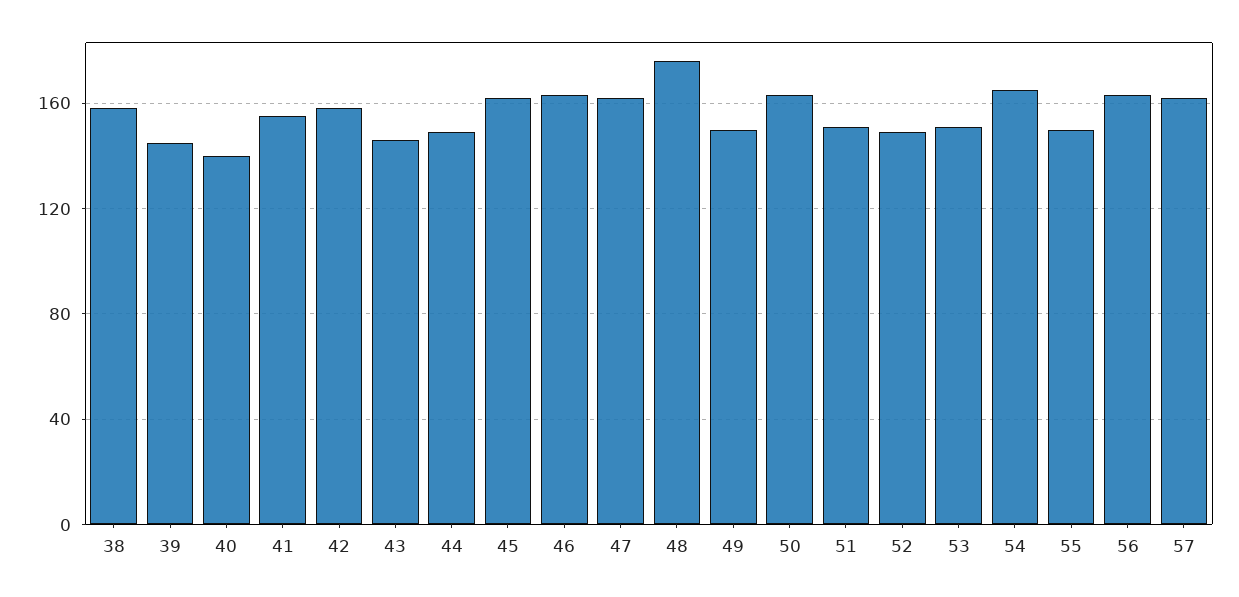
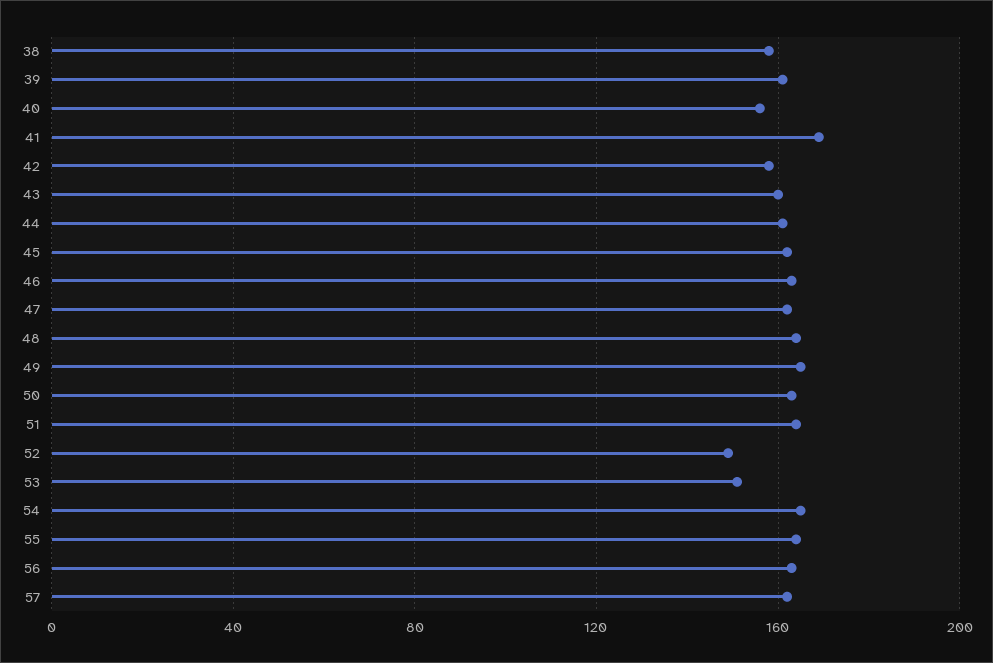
39: 145 -> 160
40: 140 -> 155
41: 155 -> 170
43: 145 -> 160
44: 150 -> 160
48: 175 -> 165
49: 150 -> 165
51: 150 -> 165
55: 150 -> 165

